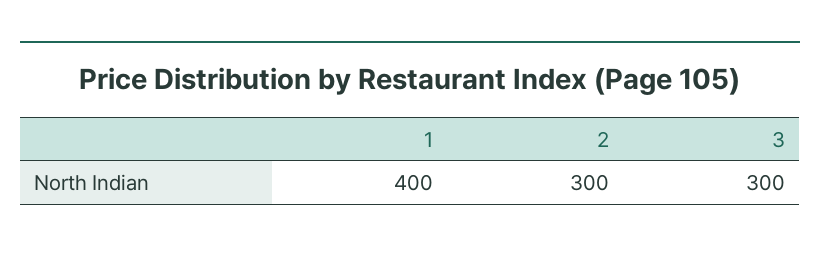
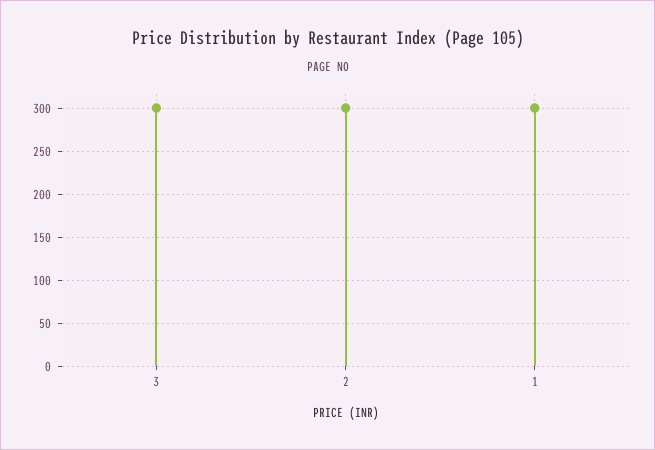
1: 400 -> 300

